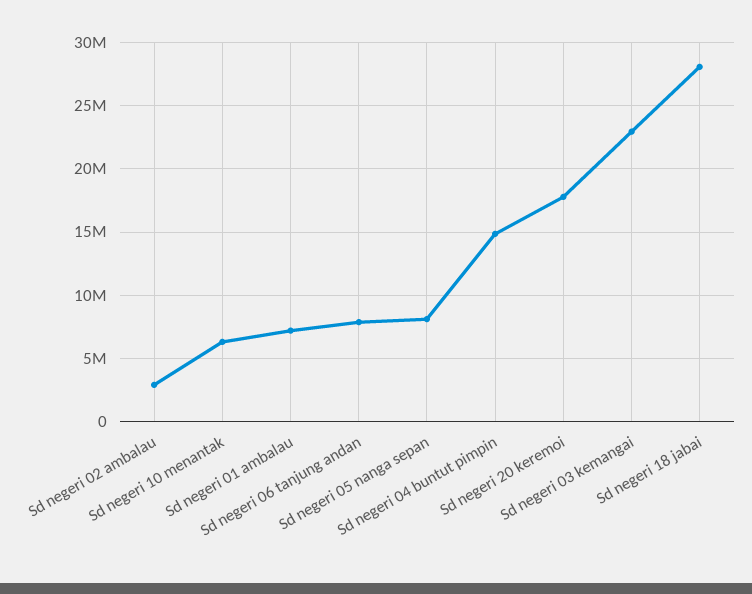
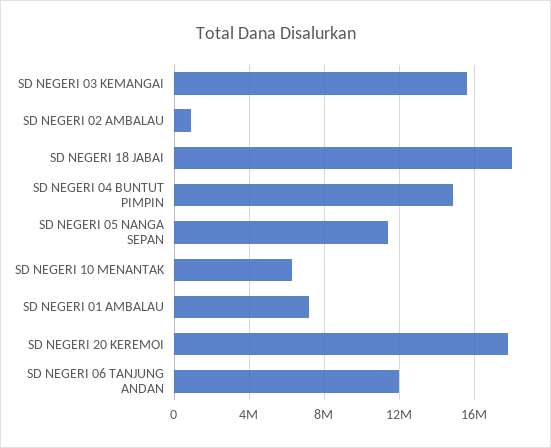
Sd negeri 02 ambalau: 3000000 -> 1000000
Sd negeri 06 tanjung andan: 8000000 -> 12000000
Sd negeri 05 nanga sepan: 8000000 -> 11500000
Sd negeri 03 kemangai: 23000000 -> 15500000
Sd negeri 18 jabai: 28000000 -> 18000000

